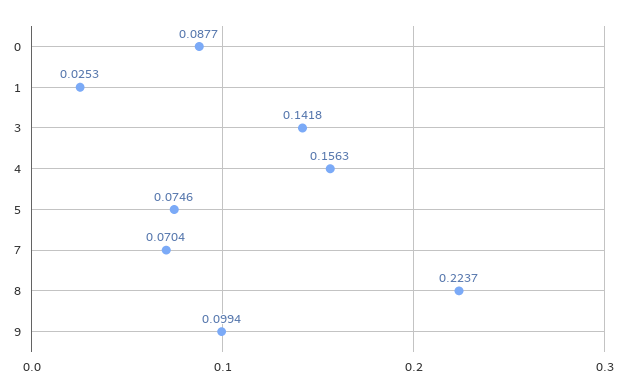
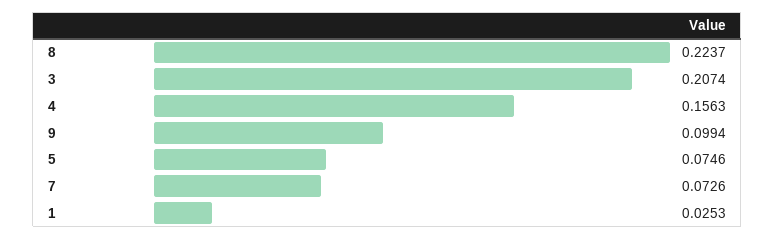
0: 0.0877 -> none
3: 0.1418 -> 0.2074
7: 0.0704 -> 0.0726

